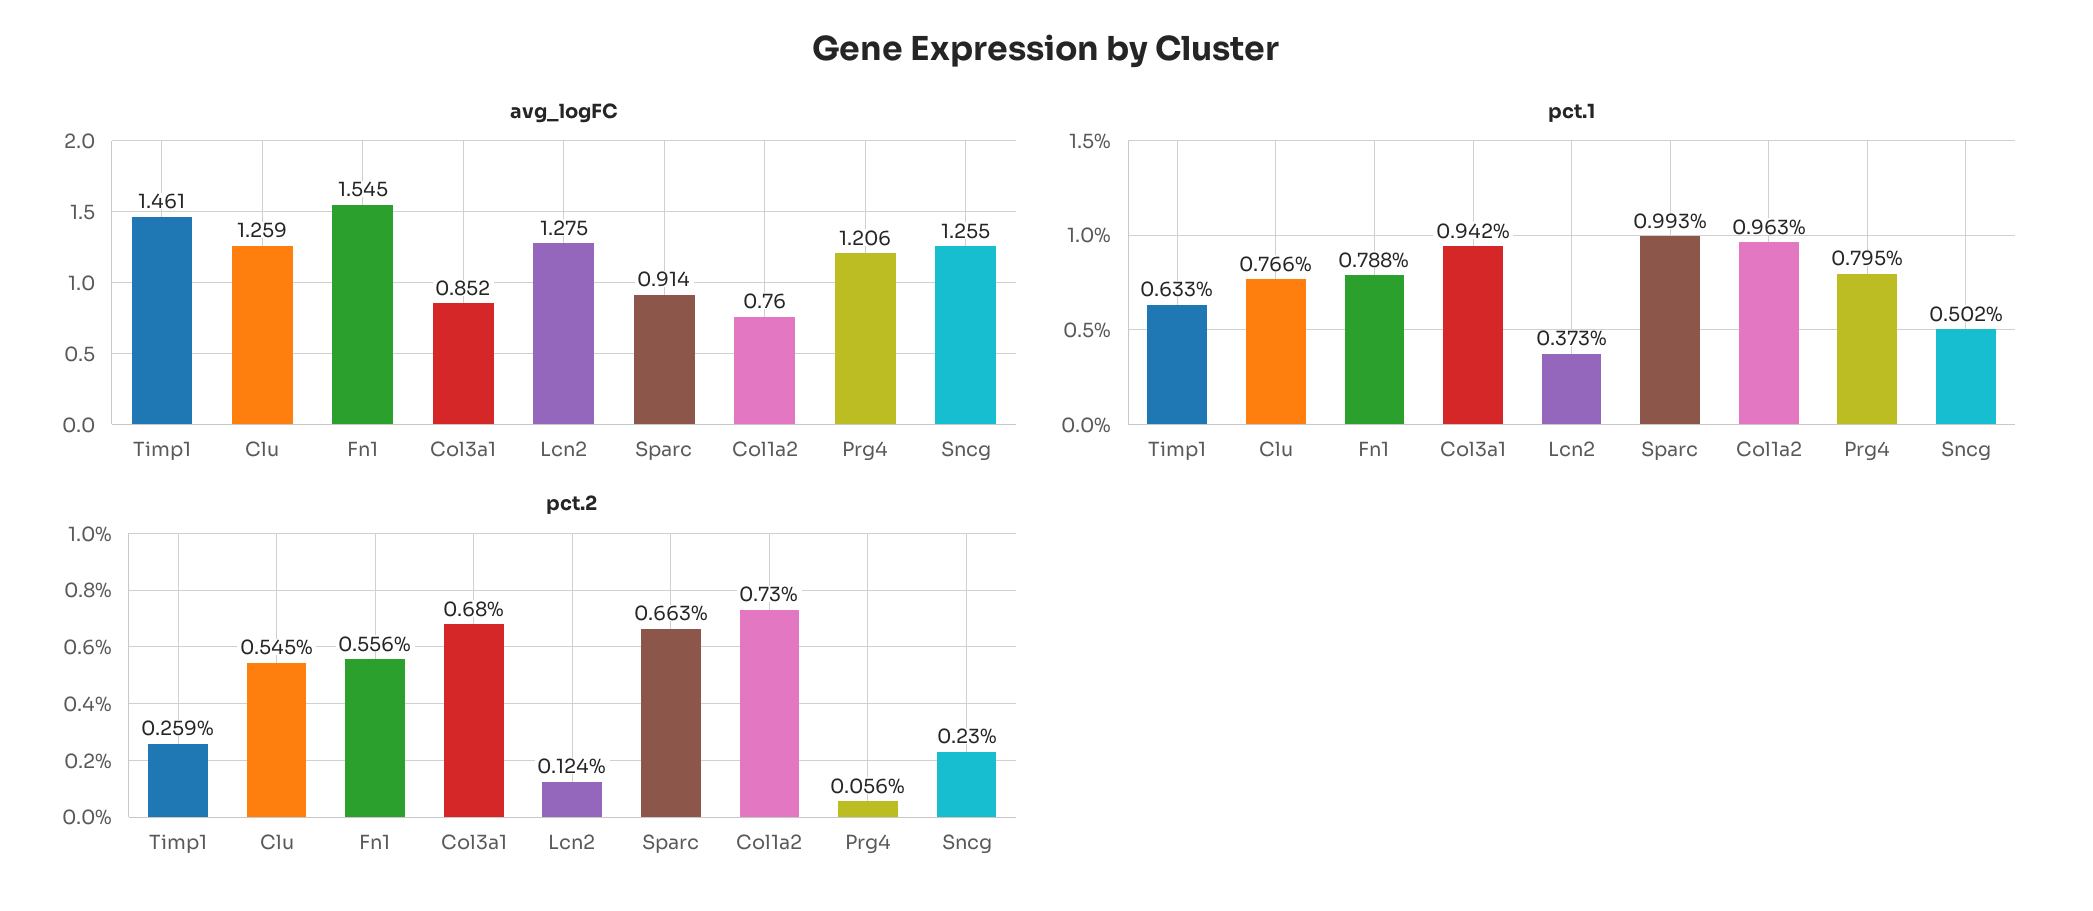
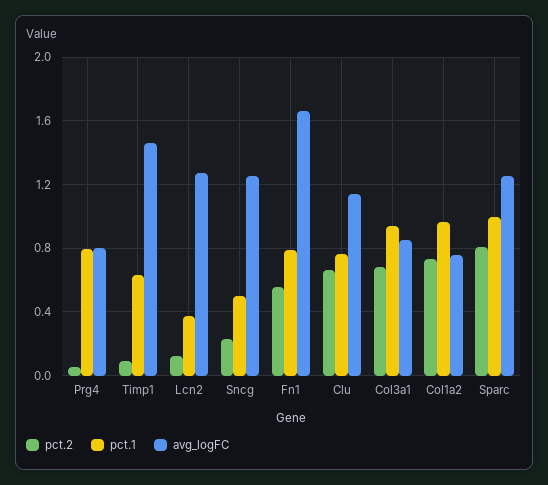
avg_logFC, Clu: 1.259 -> 1.15
avg_logFC, Fn1: 1.545 -> 1.65
avg_logFC, Sparc: 0.914 -> 1.25
avg_logFC, Prg4: 1.206 -> 0.8
pct.2, Timp1: 0.259 -> 0.1
pct.2, Clu: 0.545 -> 0.65
pct.2, Sparc: 0.663 -> 0.8

